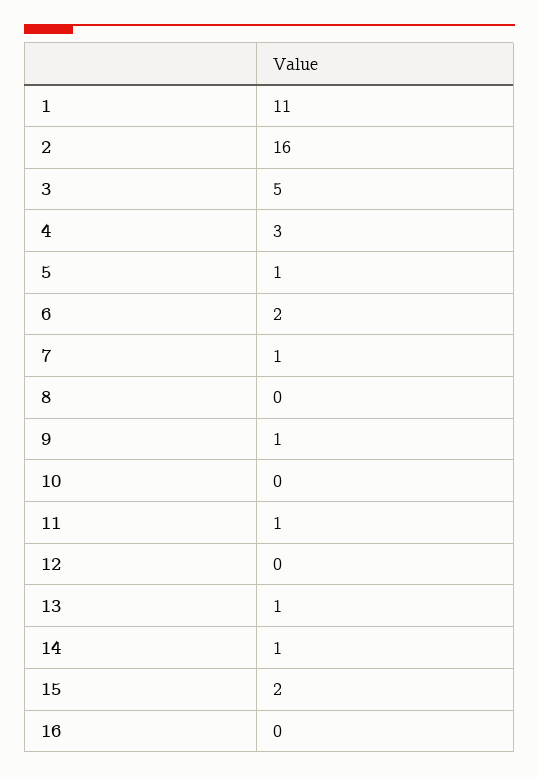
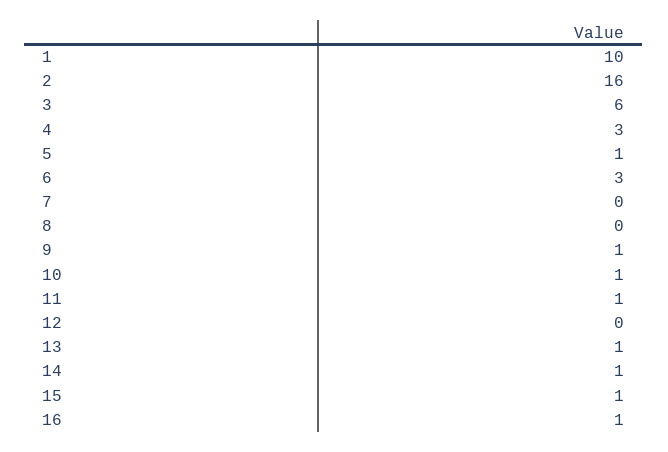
1: 11 -> 10
3: 5 -> 6
6: 2 -> 3
7: 1 -> 0
10: 0 -> 1
15: 2 -> 1
16: 0 -> 1

